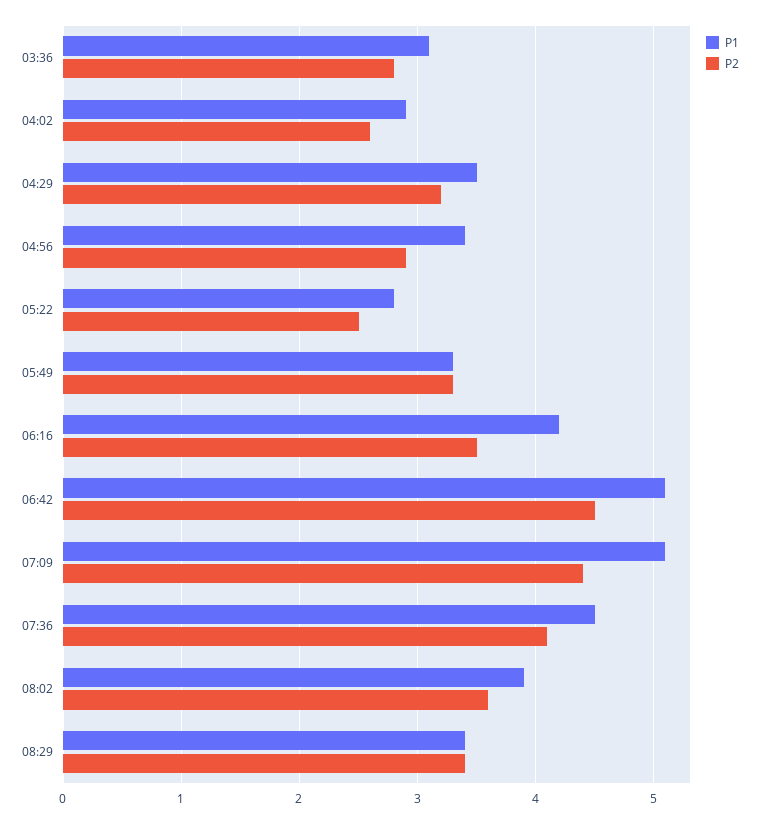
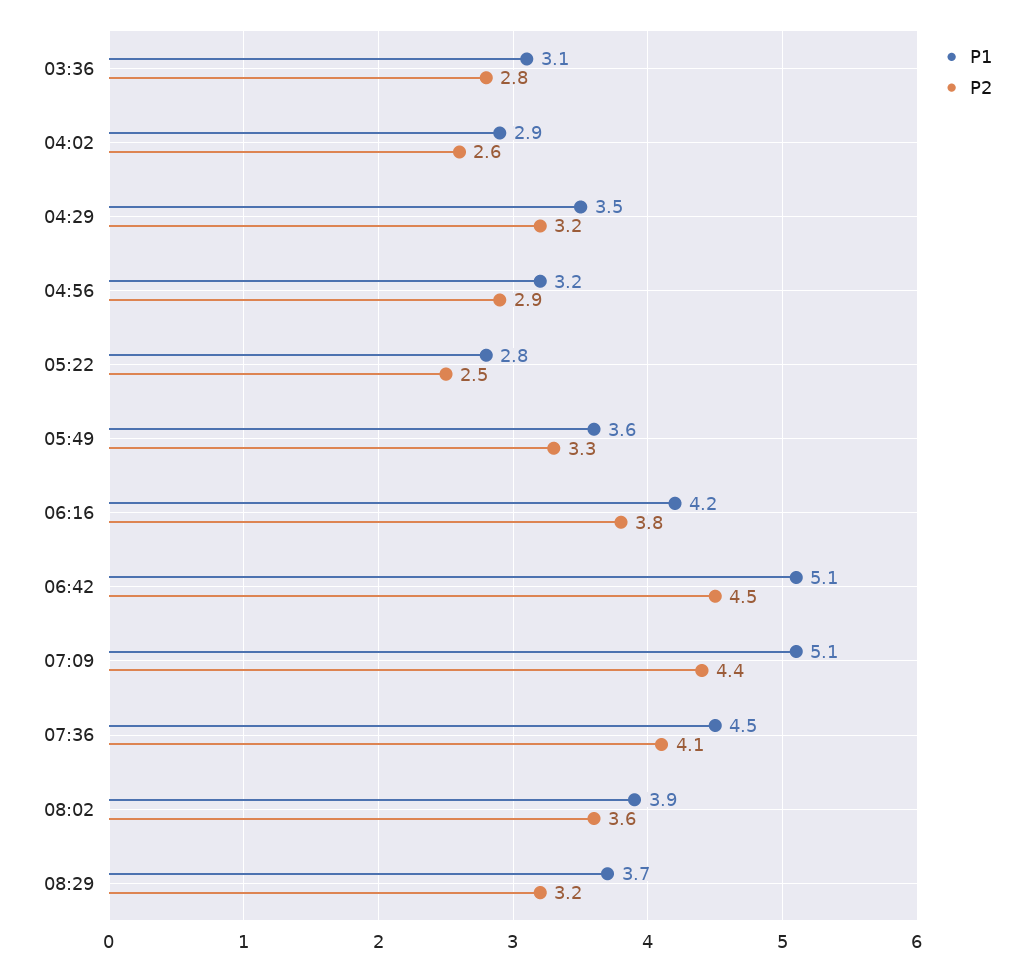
P1, 04:56: 3.4 -> 3.2
P1, 05:49: 3.3 -> 3.6
P2, 06:16: 3.5 -> 3.8
P1, 08:29: 3.4 -> 3.7
P2, 08:29: 3.4 -> 3.2

